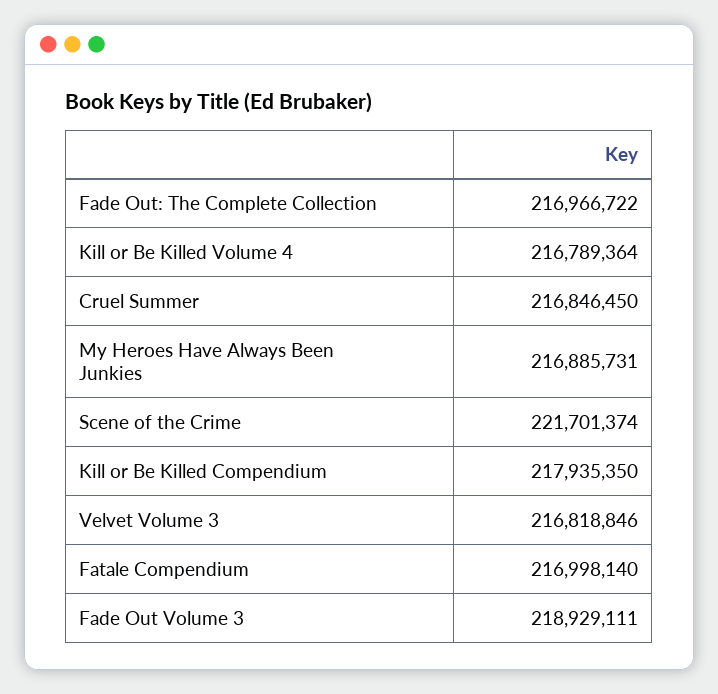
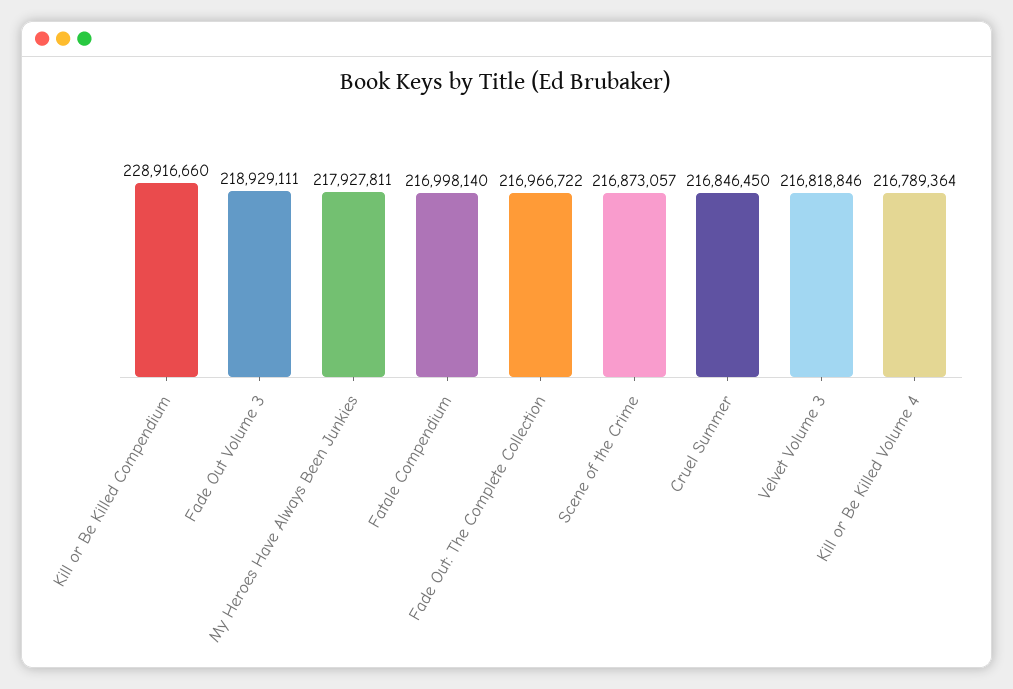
My Heroes Have Always Been Junkies: 216885731 -> 217927811
Scene of the Crime: 221701374 -> 216873057
Kill or Be Killed Compendium: 217935350 -> 228916660

